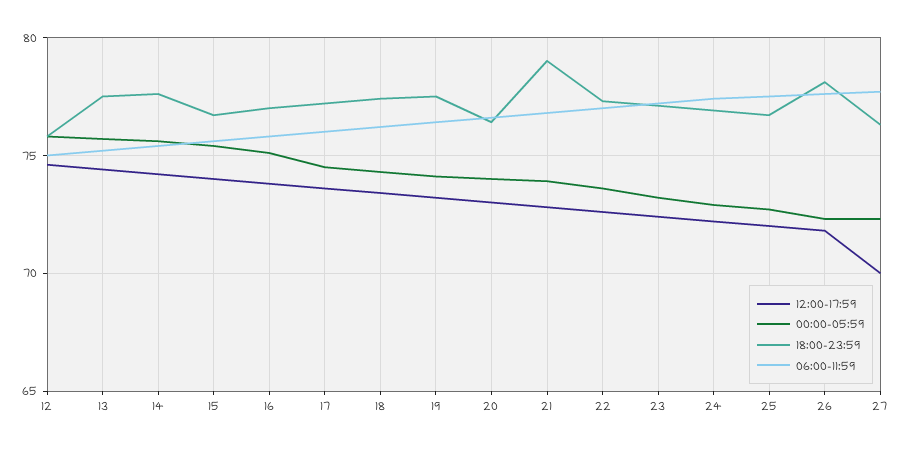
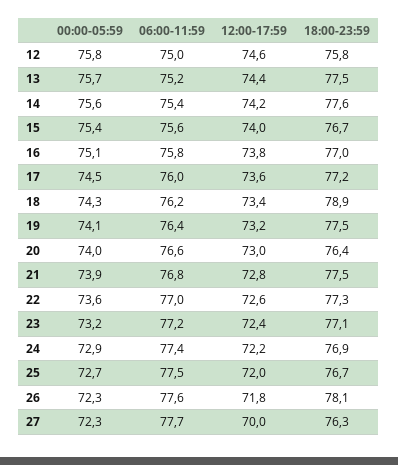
18:00-23:59, 18: 77.5 -> 78.9
18:00-23:59, 21: 79 -> 77.5

